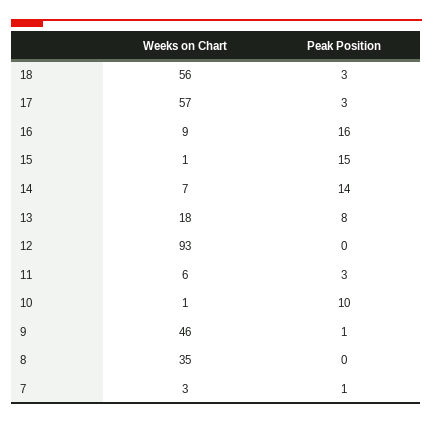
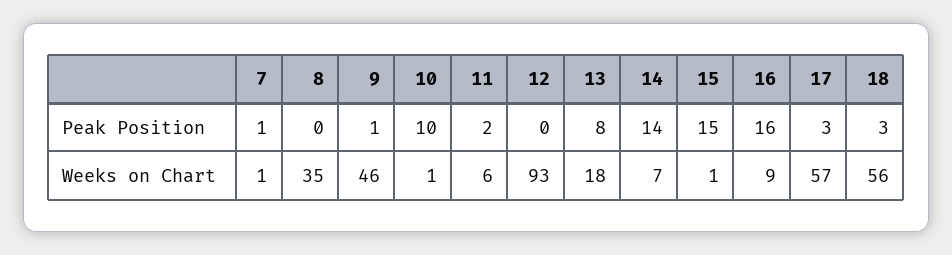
Peak Position, 11: 3 -> 2
Weeks on Chart, 7: 3 -> 1

